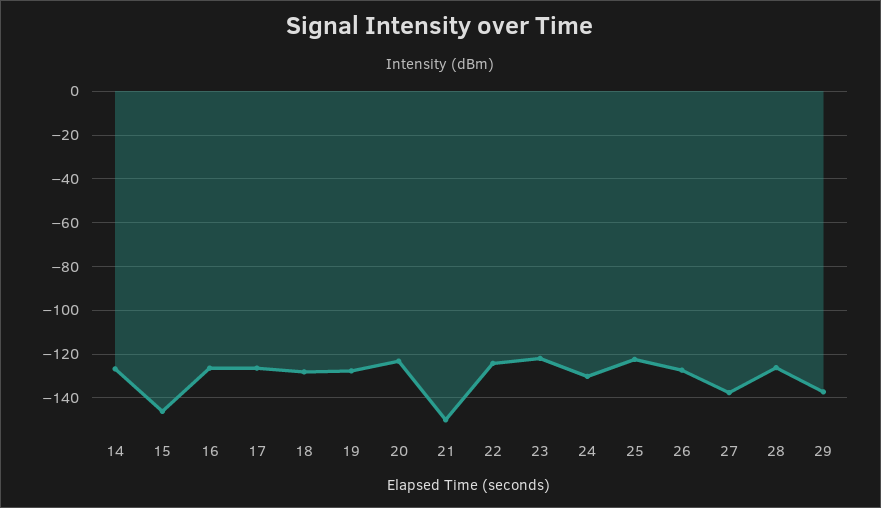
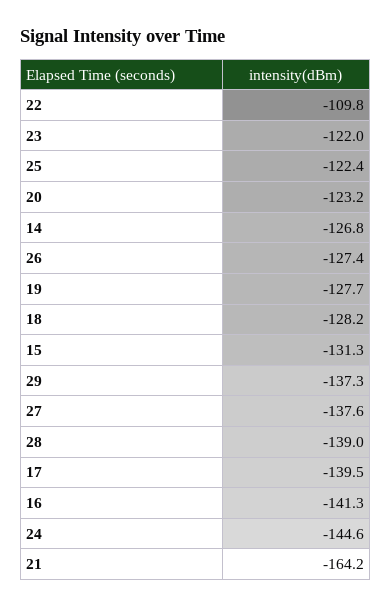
15: -145 -> -131.3
16: -125 -> -141.3
17: -125 -> -139.5
21: -150 -> -164.2
22: -125 -> -109.8
24: -130 -> -144.6
28: -125 -> -139

